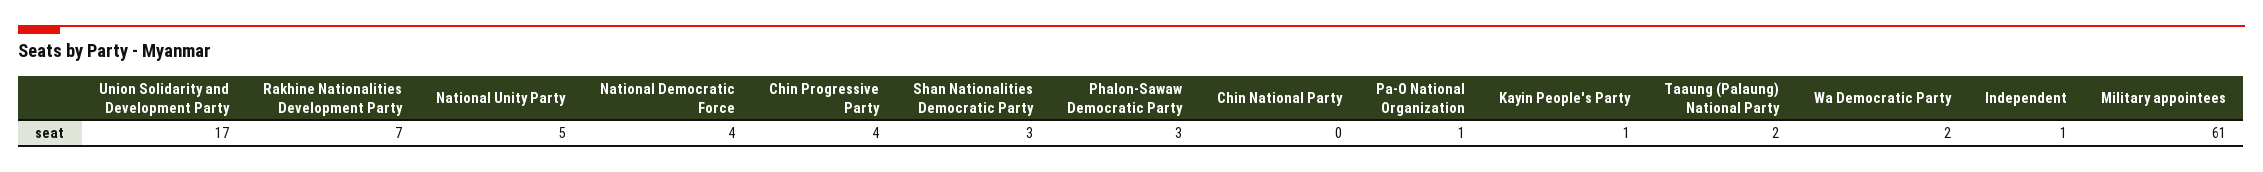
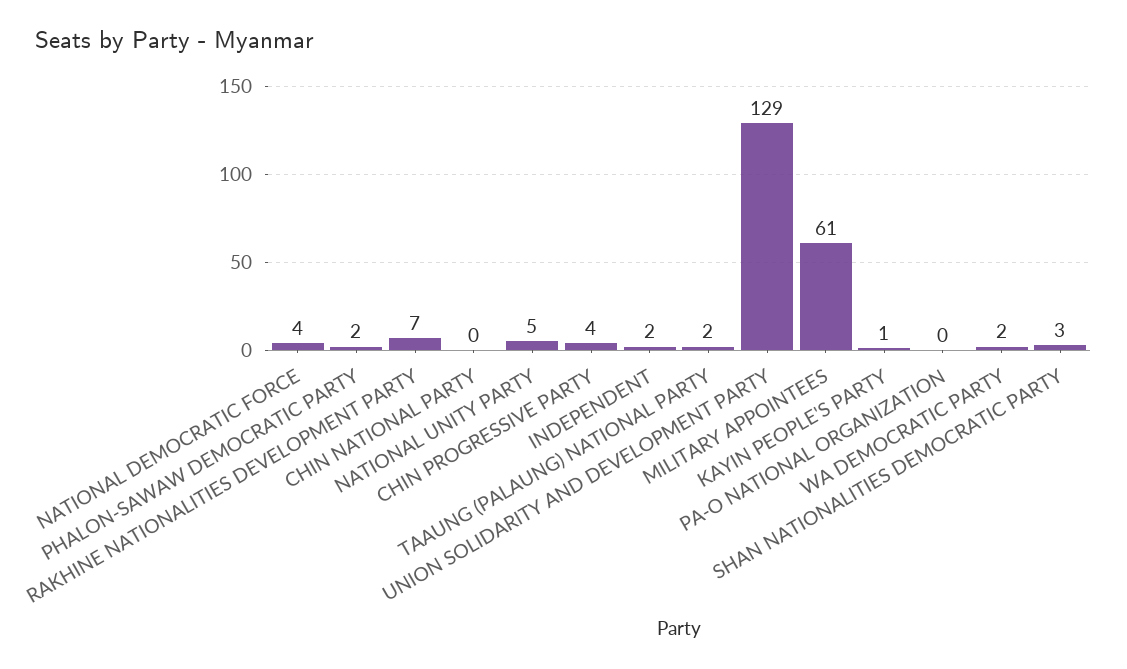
Union Solidarity and Development Party: 17 -> 129
Phalon-Sawaw Democratic Party: 3 -> 2
Pa-O National Organization: 1 -> 0
Independent: 1 -> 2

